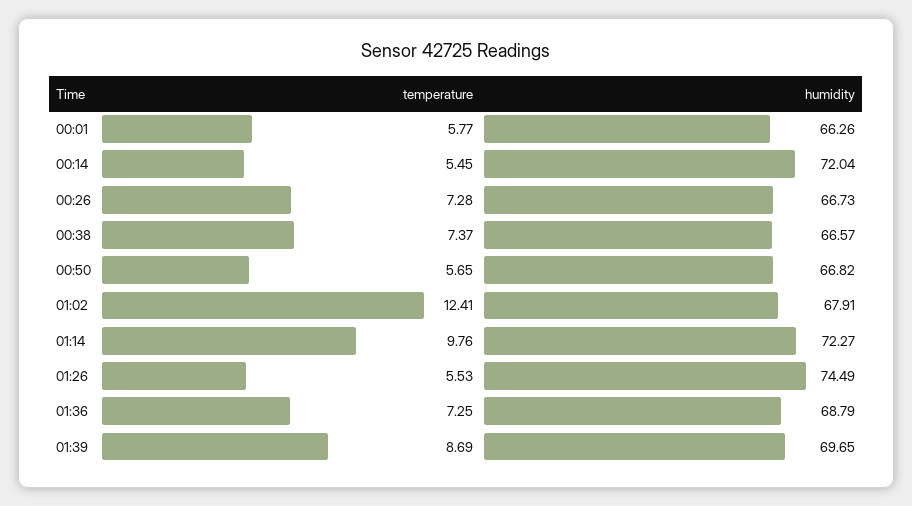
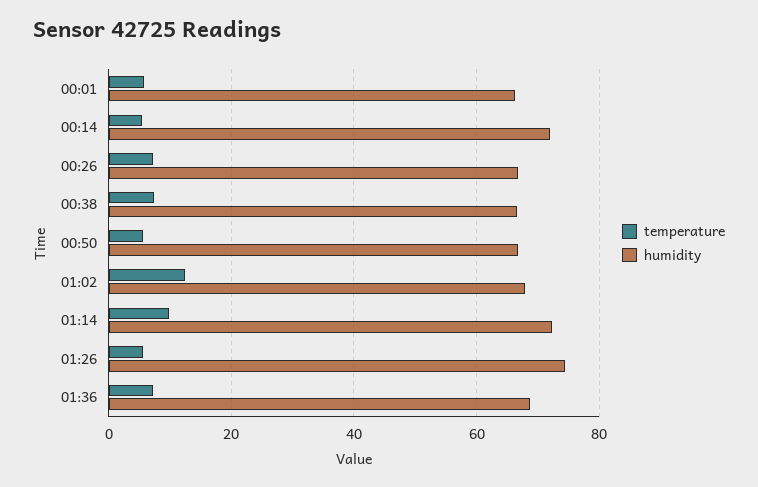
temperature, 01:39: 8.69 -> none
humidity, 01:39: 69.65 -> none

